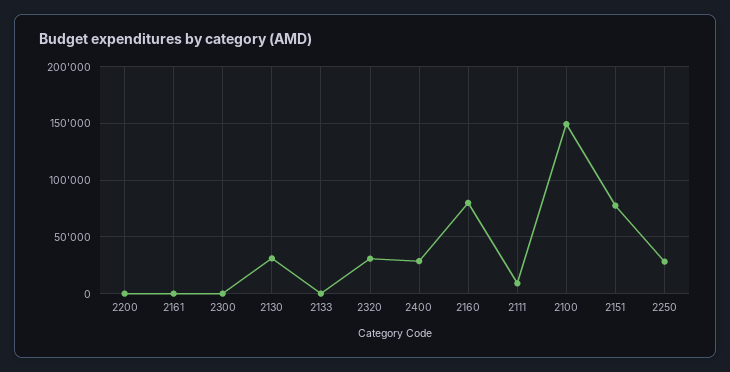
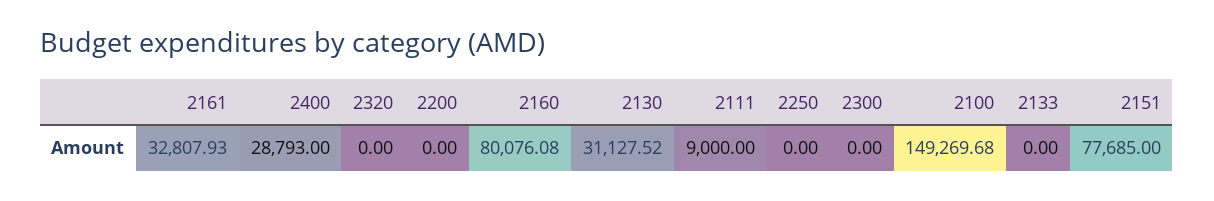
2161: 0 -> 32807.93
2320: 30000 -> 0
2250: 30000 -> 0

